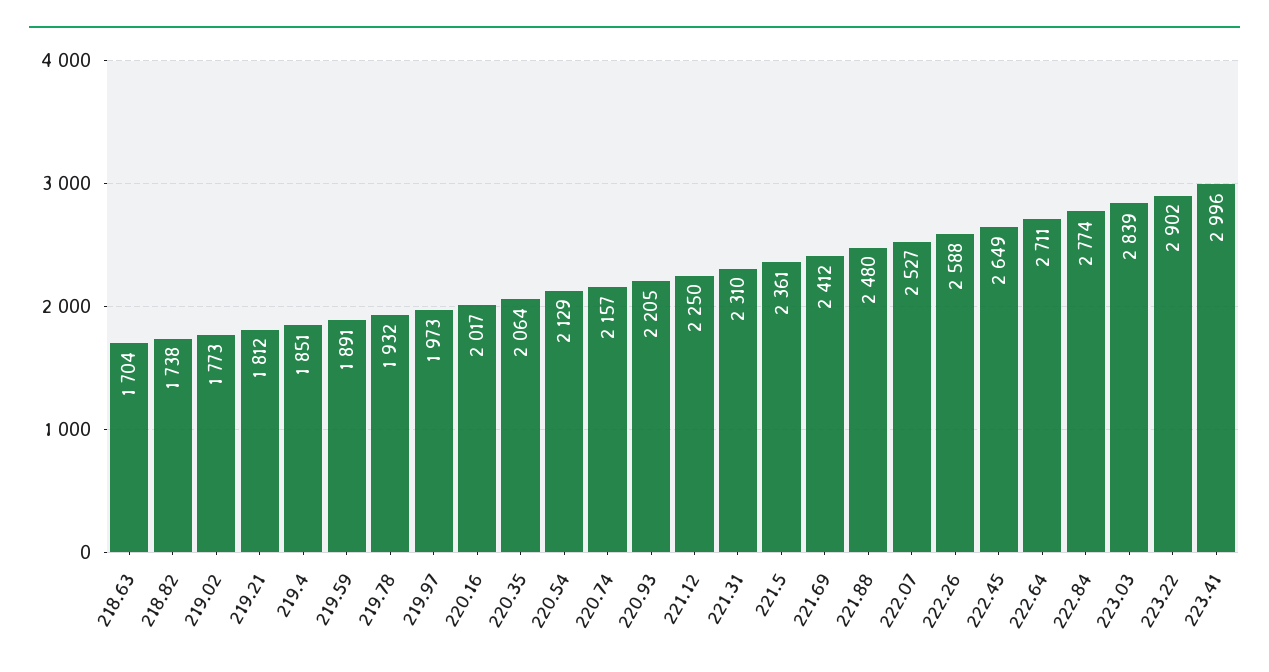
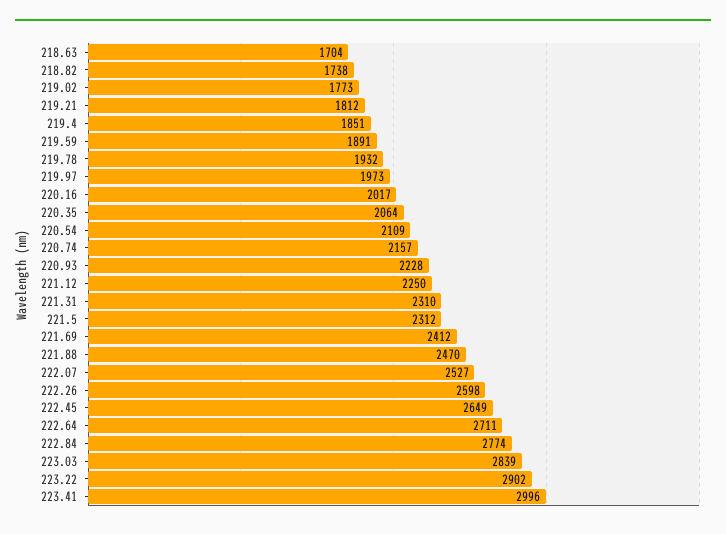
220.54: 2129 -> 2109
220.93: 2205 -> 2228
221.5: 2361 -> 2312
221.88: 2480 -> 2470
222.26: 2588 -> 2598

